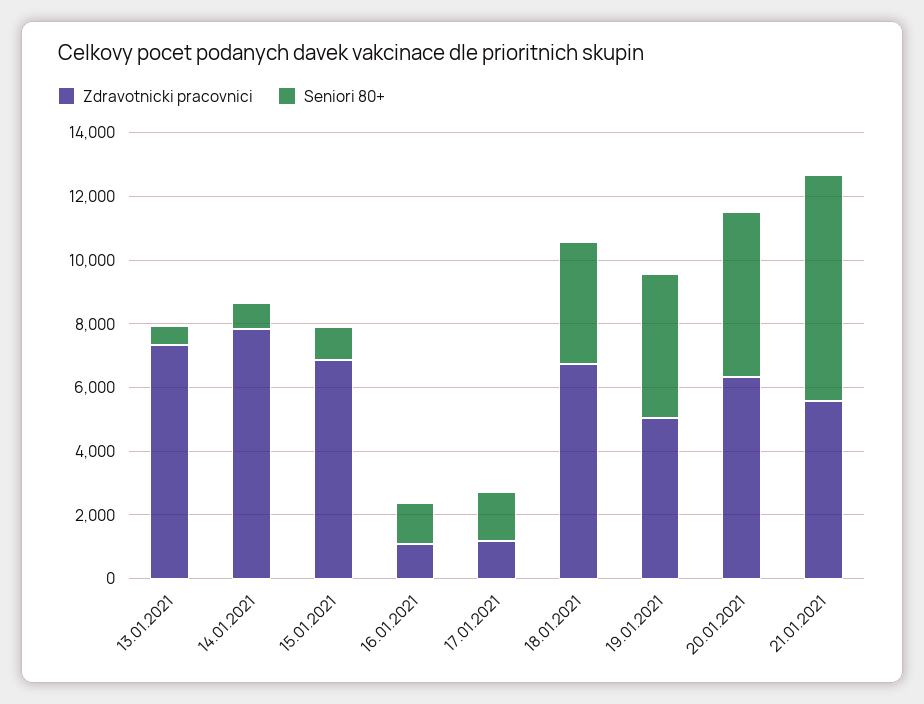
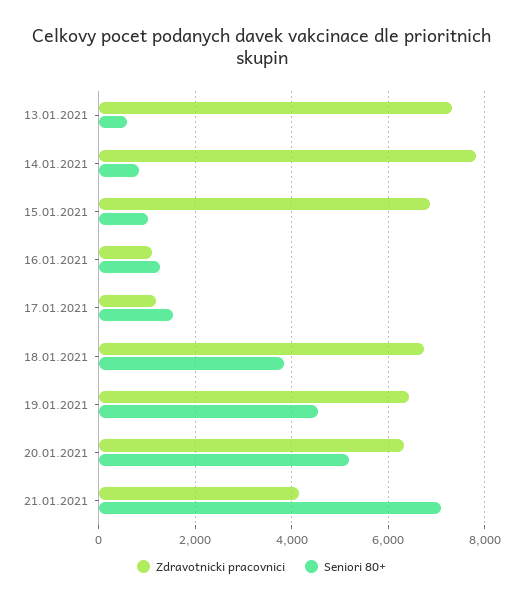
Zdravotnicki pracovnici, 19.01.2021: 5000 -> 6400
Zdravotnicki pracovnici, 21.01.2021: 5500 -> 4200

